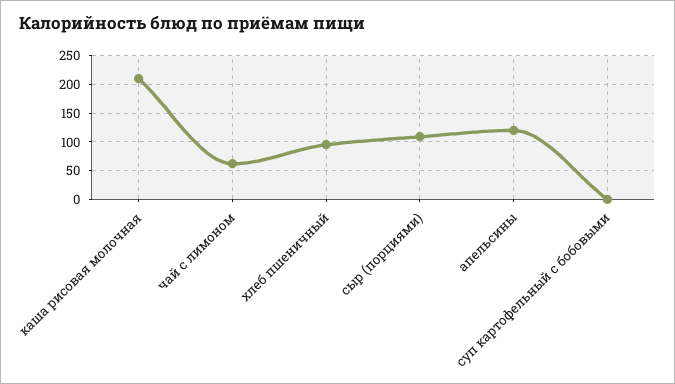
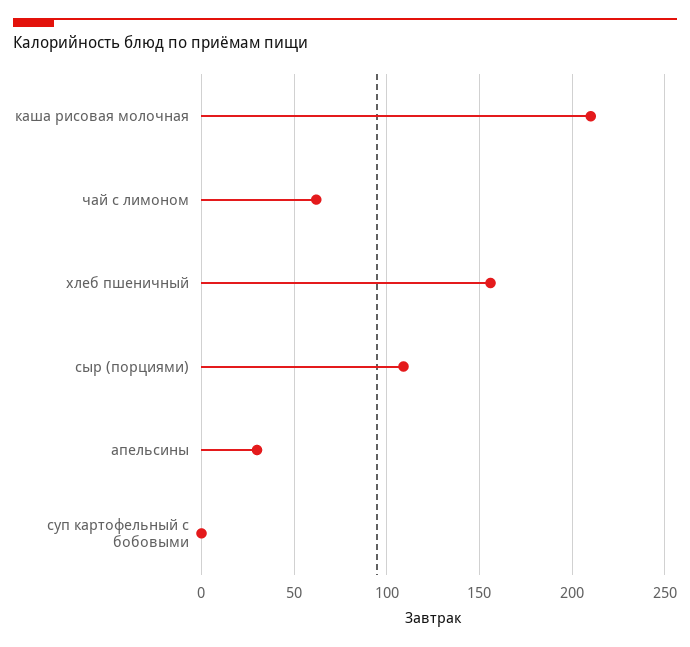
хлеб пшеничный: 100 -> 155
апельсины: 125 -> 30

